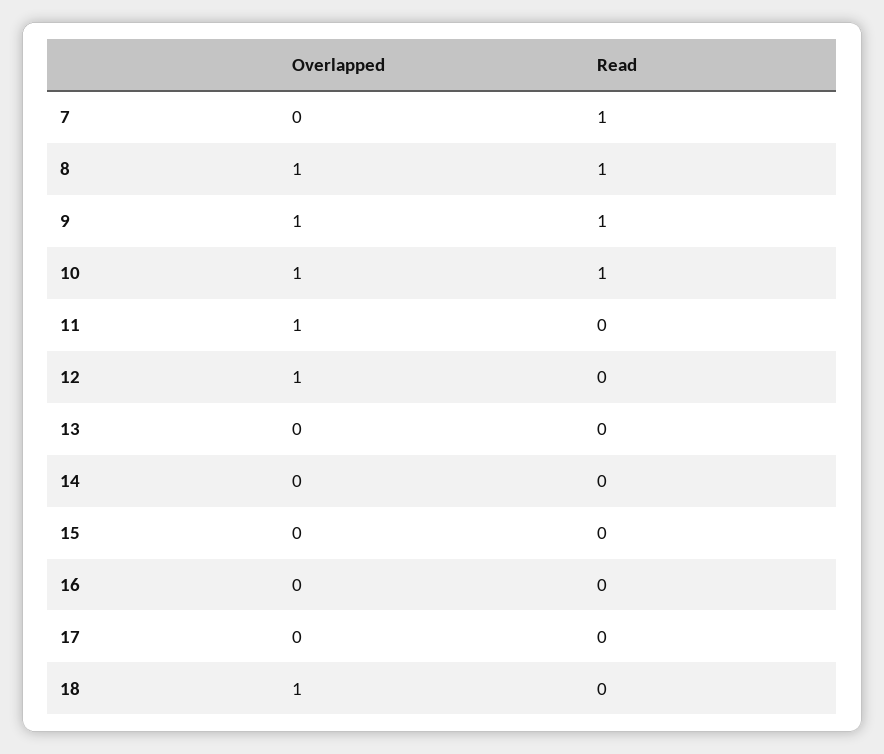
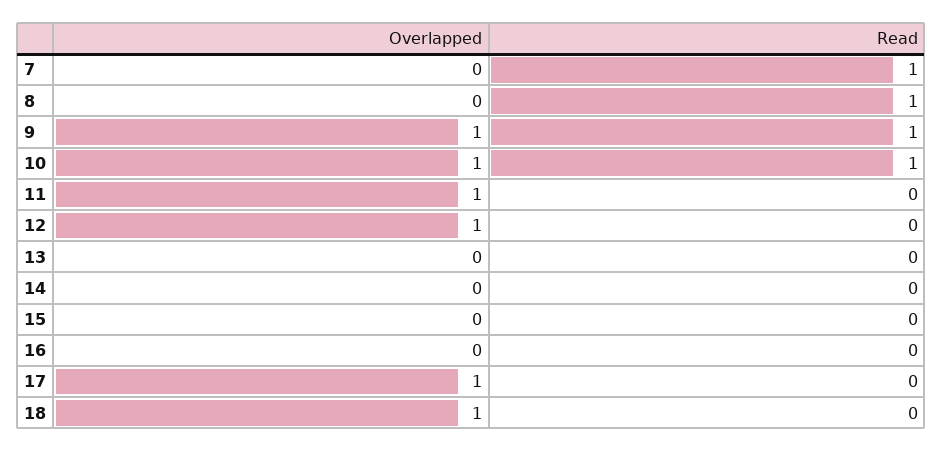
Overlapped, 8: 1 -> 0
Overlapped, 17: 0 -> 1

